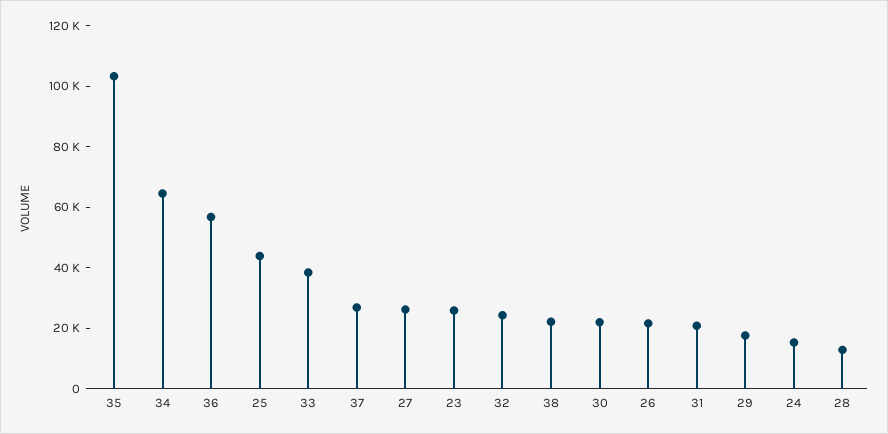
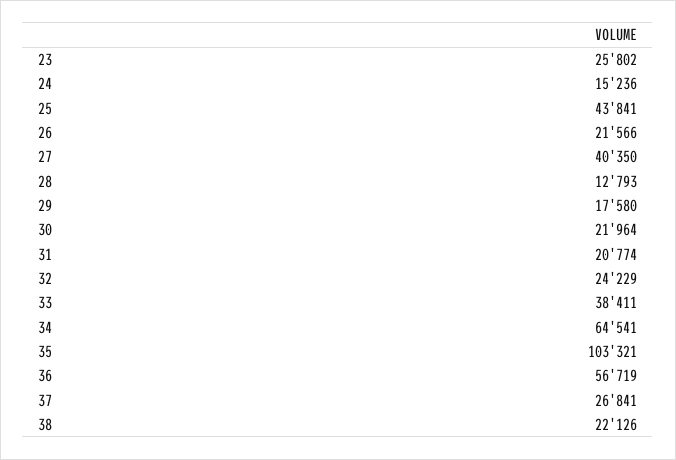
27: 25000 -> 40350

